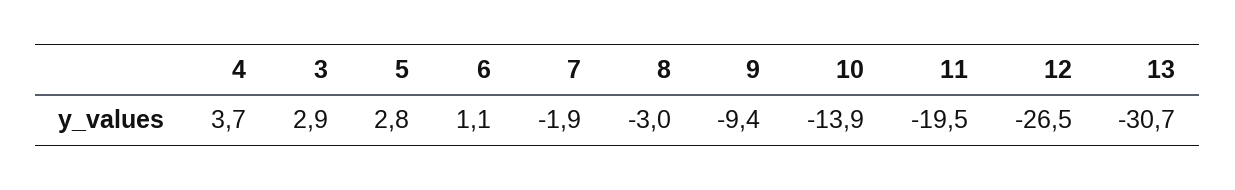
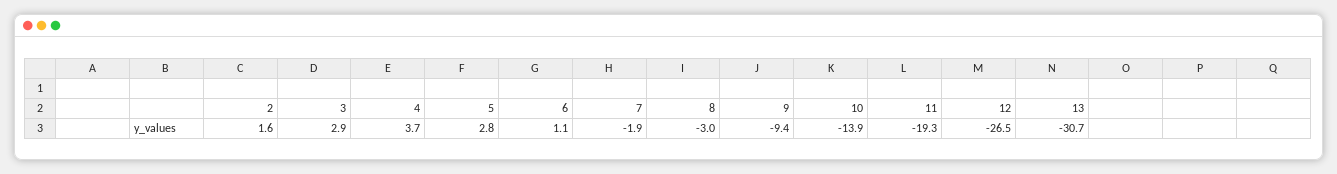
11: -19.5 -> -19.3
2: none -> 1.6

